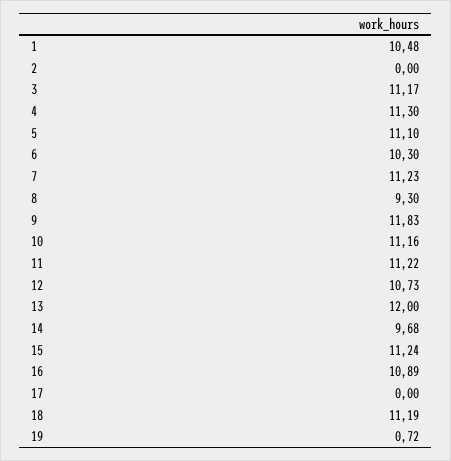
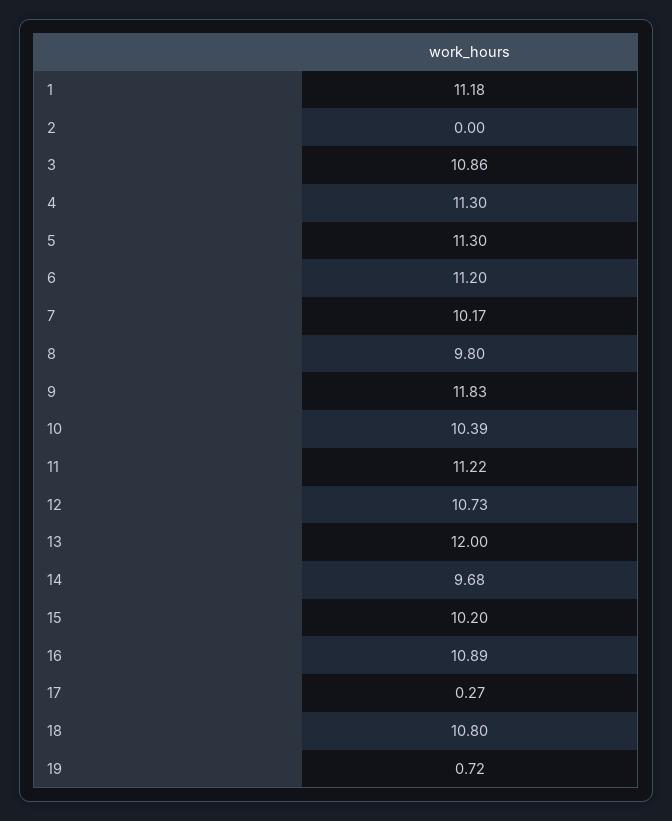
1: 10.48 -> 11.18
3: 11.17 -> 10.86
5: 11.1 -> 11.3
6: 10.3 -> 11.2
7: 11.23 -> 10.17
8: 9.3 -> 9.8
10: 11.16 -> 10.39
15: 11.24 -> 10.2
17: 0 -> 0.27
18: 11.19 -> 10.8

